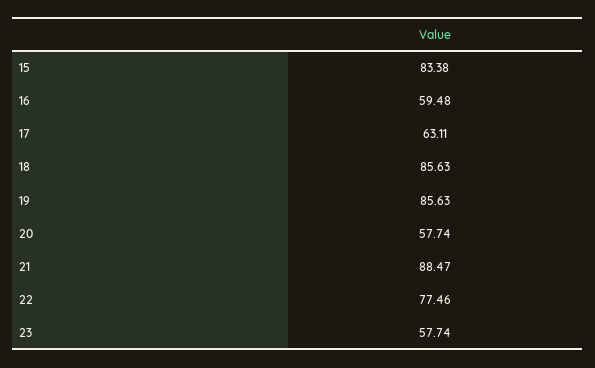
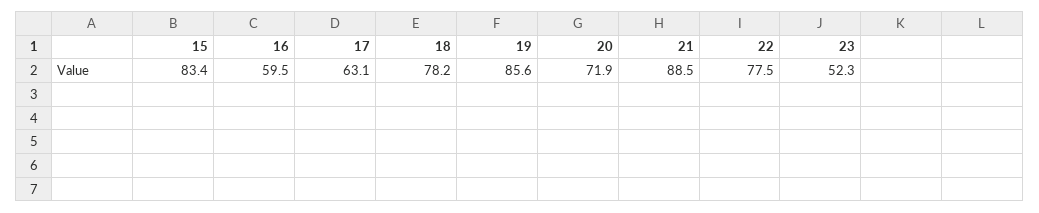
18: 85.63 -> 78.2
20: 57.74 -> 71.9
23: 57.74 -> 52.3

